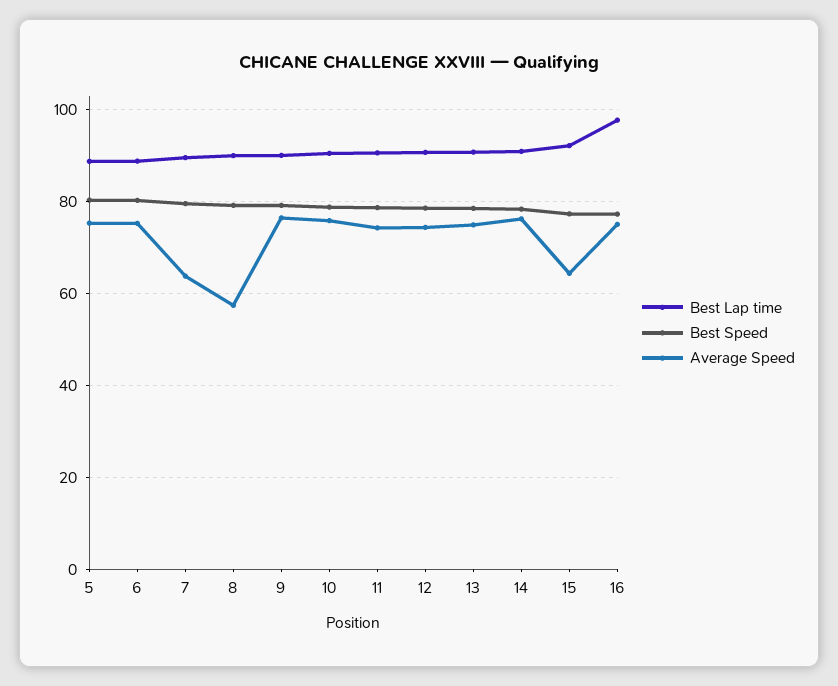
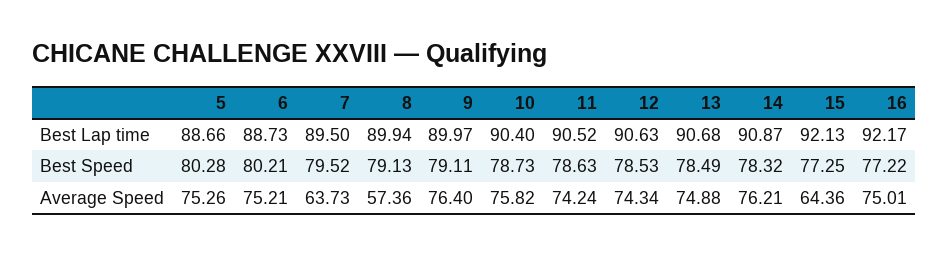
Best Lap time, 16: 98 -> 92.17

